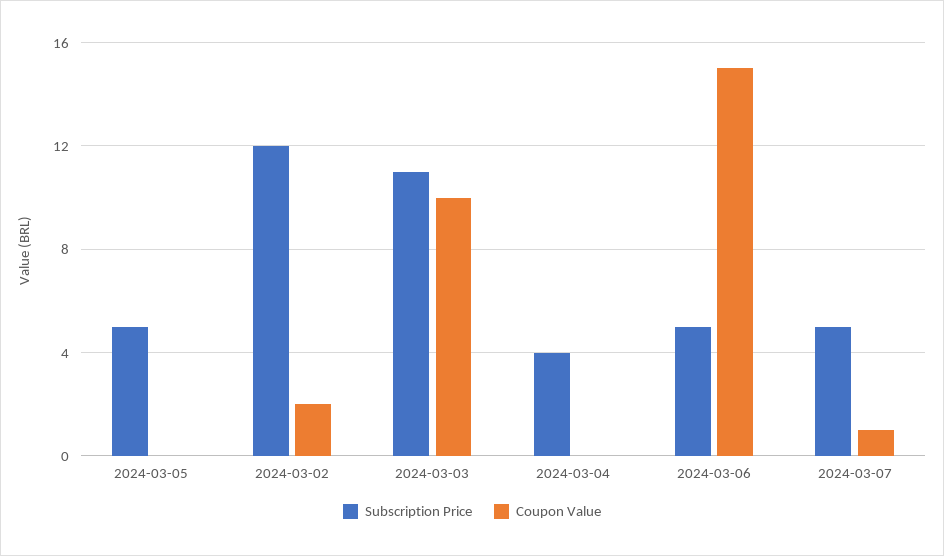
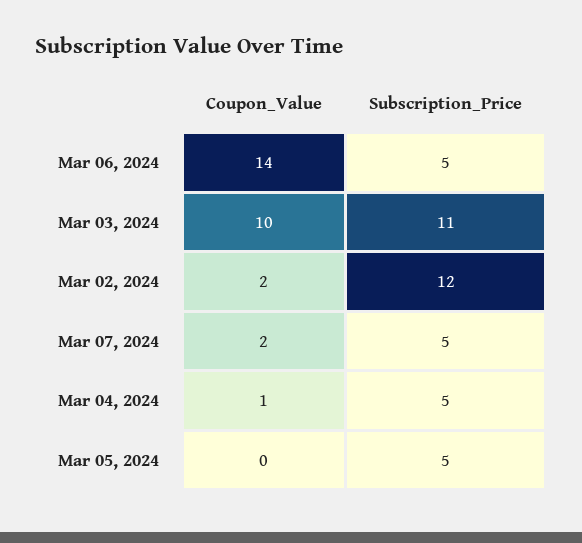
Subscription Price, 2024-03-04: 4 -> 5
Coupon Value, 2024-03-04: 0 -> 1
Coupon Value, 2024-03-06: 15 -> 14
Coupon Value, 2024-03-07: 1 -> 2

